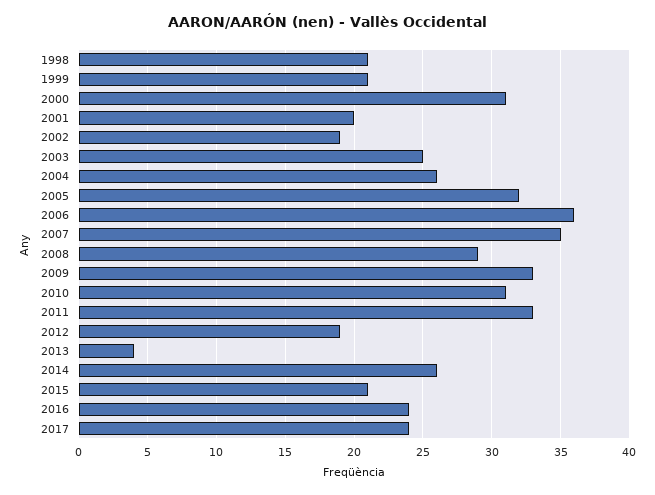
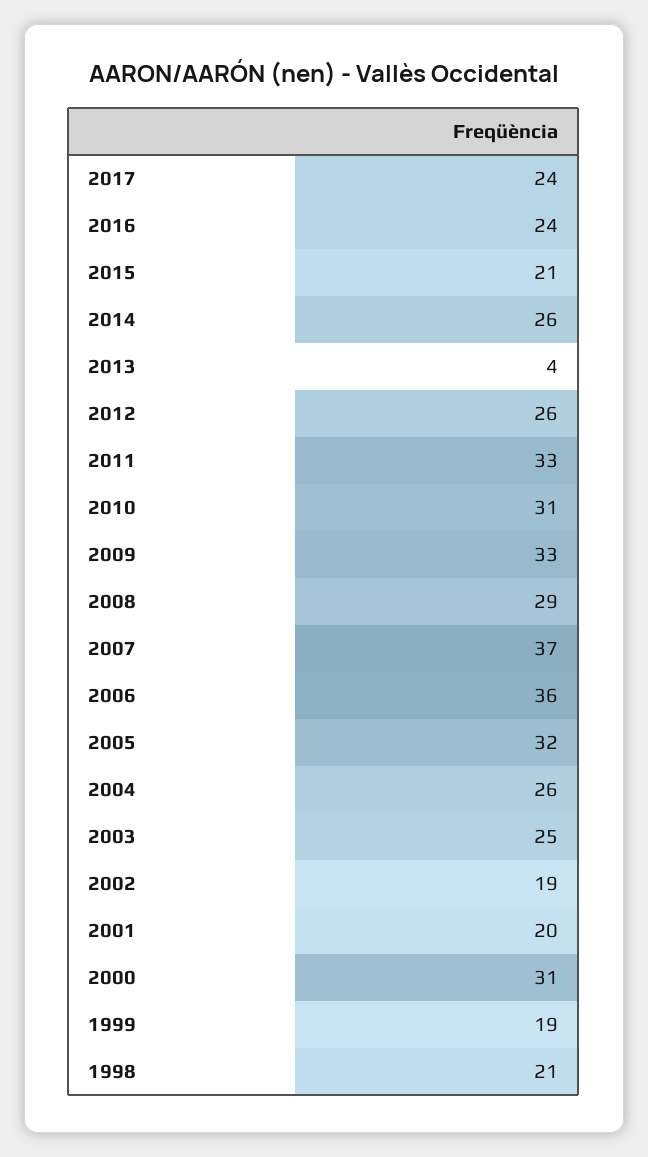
1999: 21 -> 19
2007: 35 -> 37
2012: 19 -> 26

